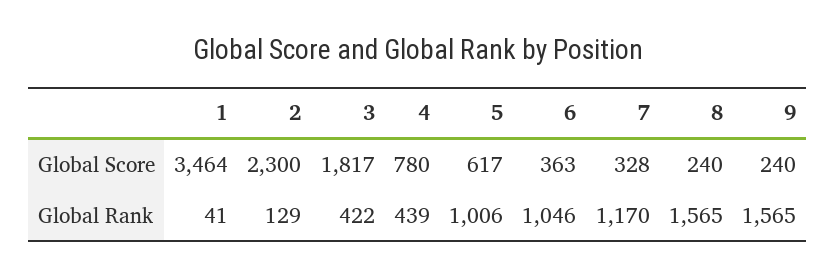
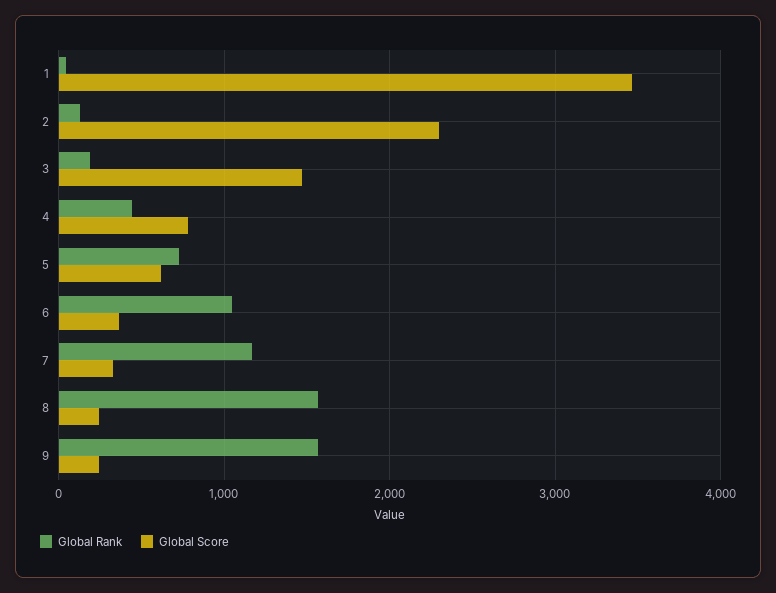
Global Score, 3: 1817 -> 1500
Global Rank, 3: 422 -> 200
Global Rank, 5: 1006 -> 700

